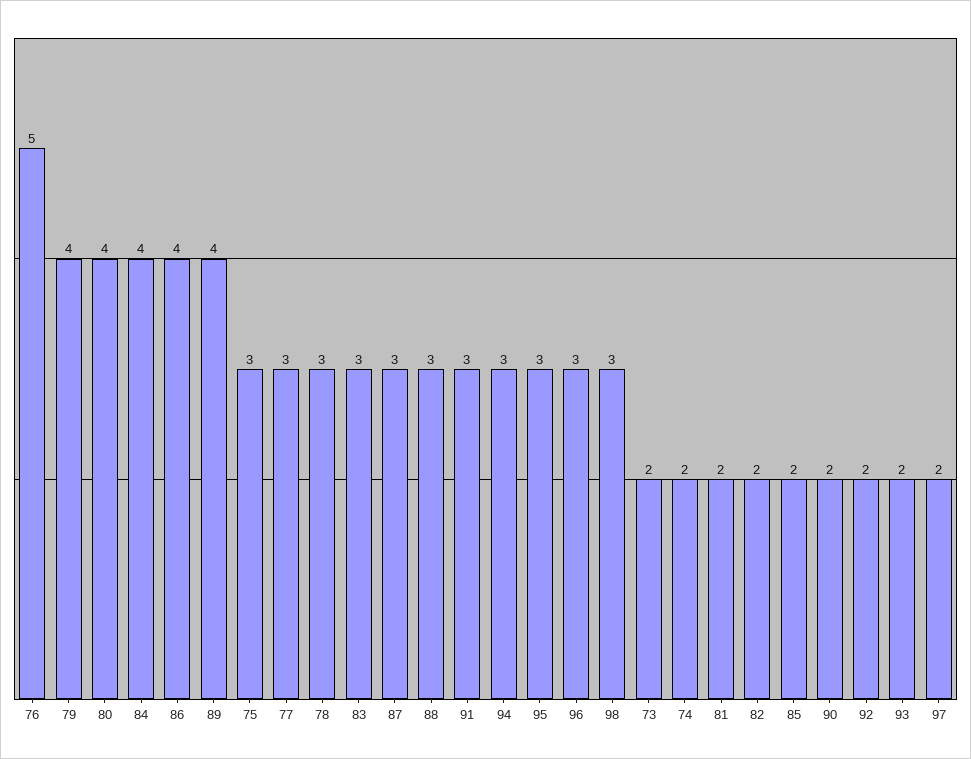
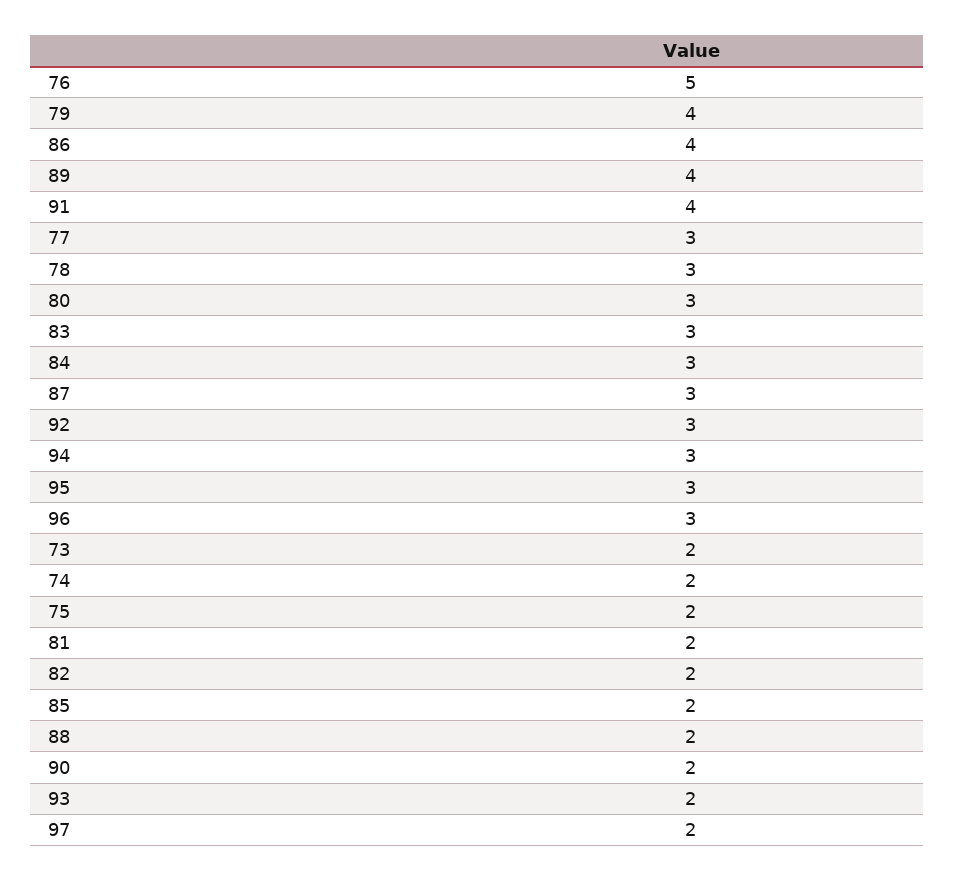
80: 4 -> 3
84: 4 -> 3
75: 3 -> 2
88: 3 -> 2
91: 3 -> 4
98: 3 -> none
92: 2 -> 3

